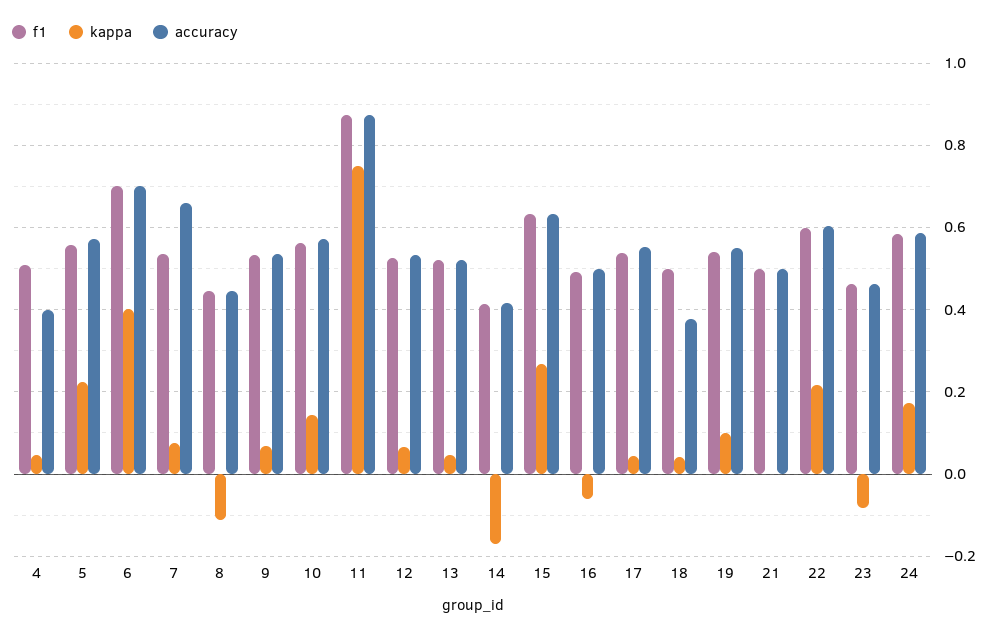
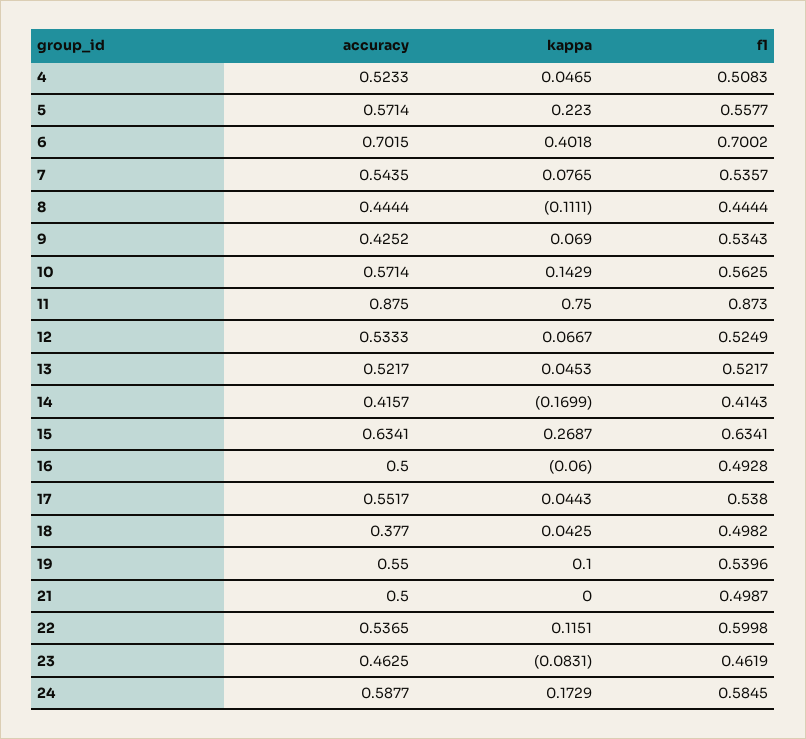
accuracy, 4: 0.4 -> 0.5233
accuracy, 7: 0.66 -> 0.5435
accuracy, 9: 0.54 -> 0.4252
kappa, 22: 0.22 -> 0.1151
accuracy, 22: 0.6 -> 0.5365

